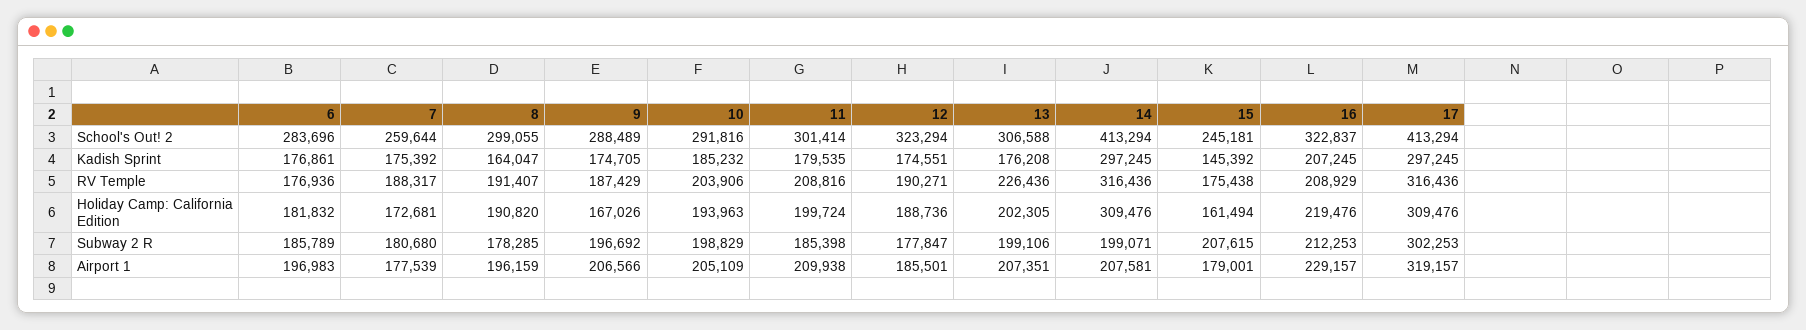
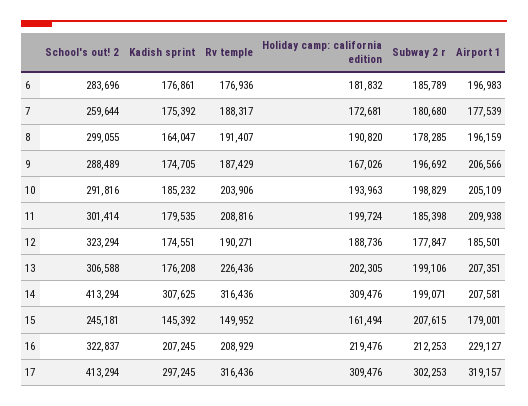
14, Kadish Sprint: 297245 -> 307625
15, RV Temple: 175438 -> 149952
16, Airport 1: 229157 -> 229127

